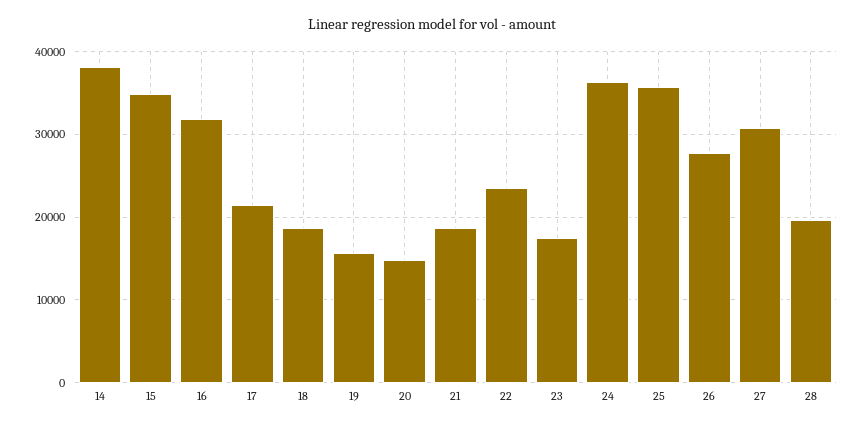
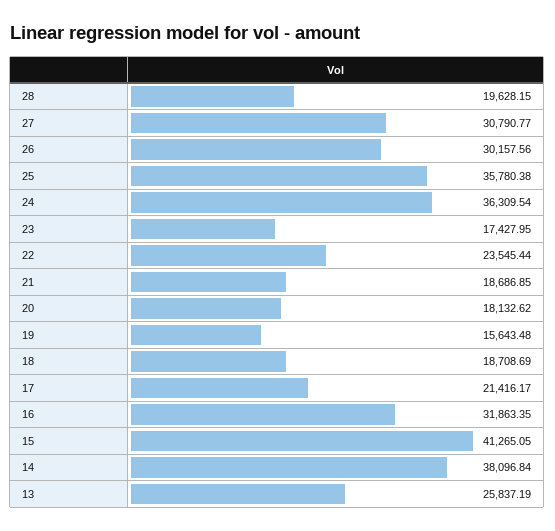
15: 35000 -> 41265.05
20: 15000 -> 18132.62
26: 28000 -> 30157.56
13: none -> 25837.19

